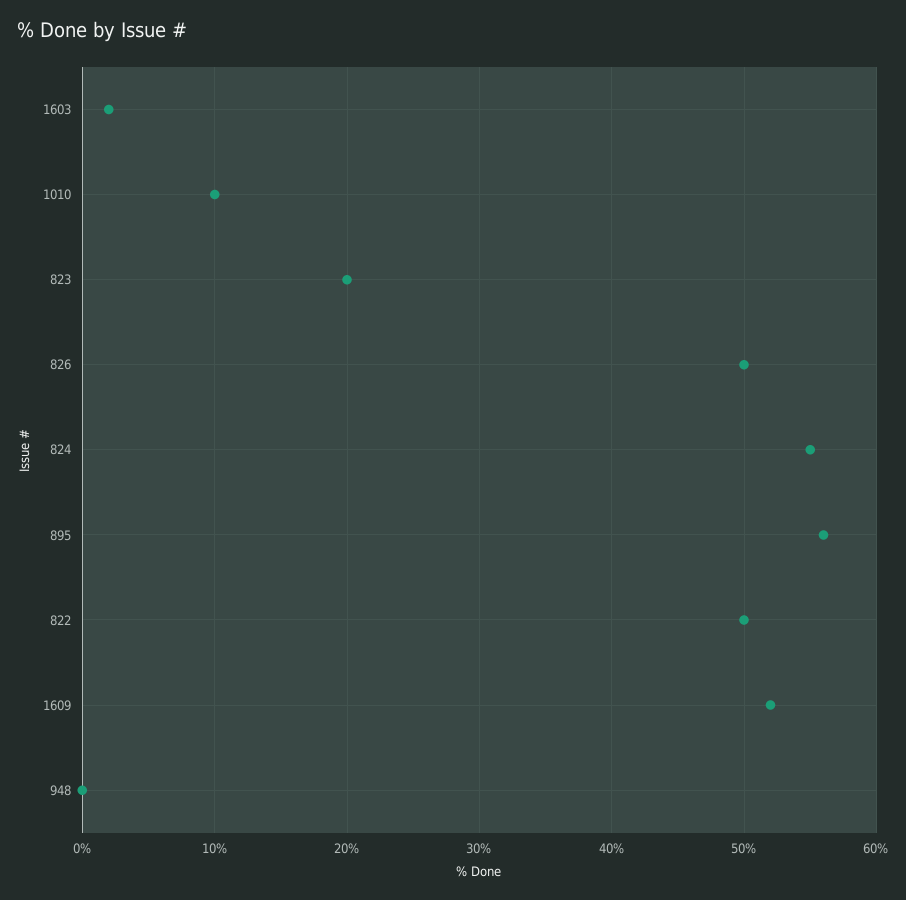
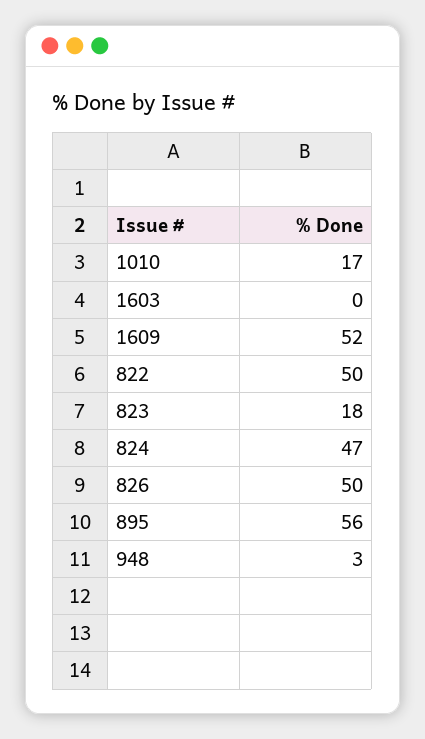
1603: 2 -> 0
1010: 10 -> 17
823: 20 -> 18
824: 55 -> 47
948: 0 -> 3

